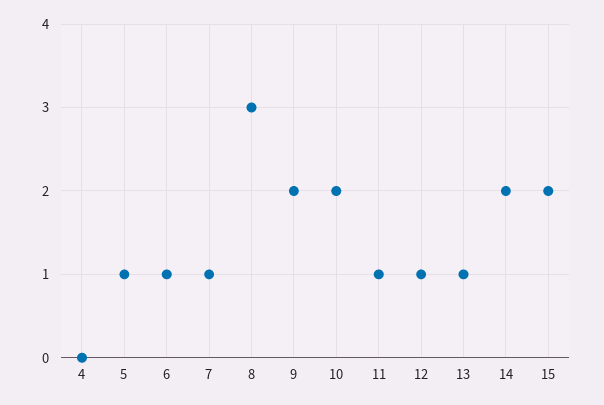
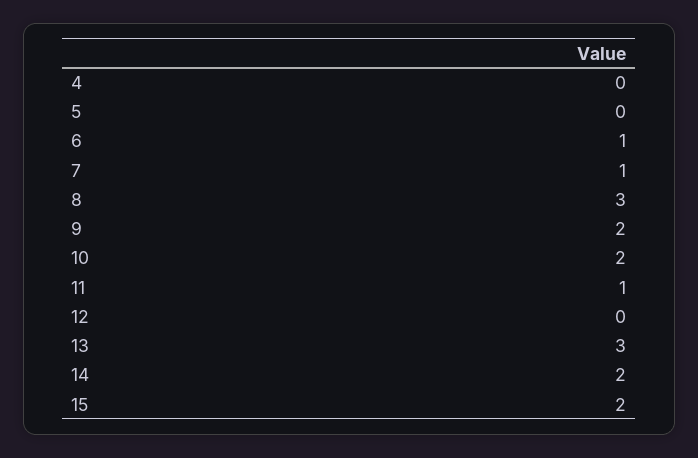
5: 1 -> 0
12: 1 -> 0
13: 1 -> 3

